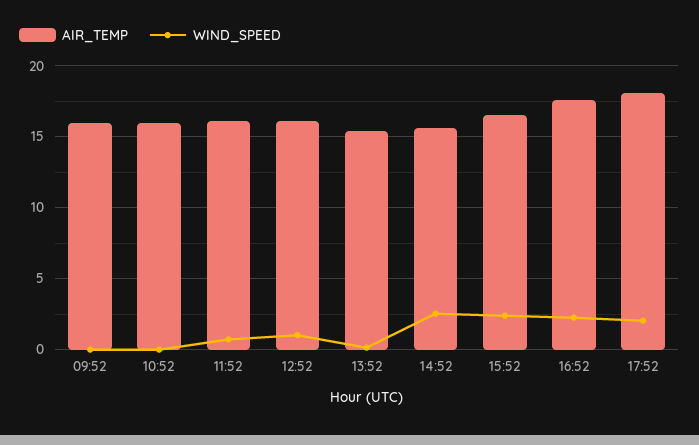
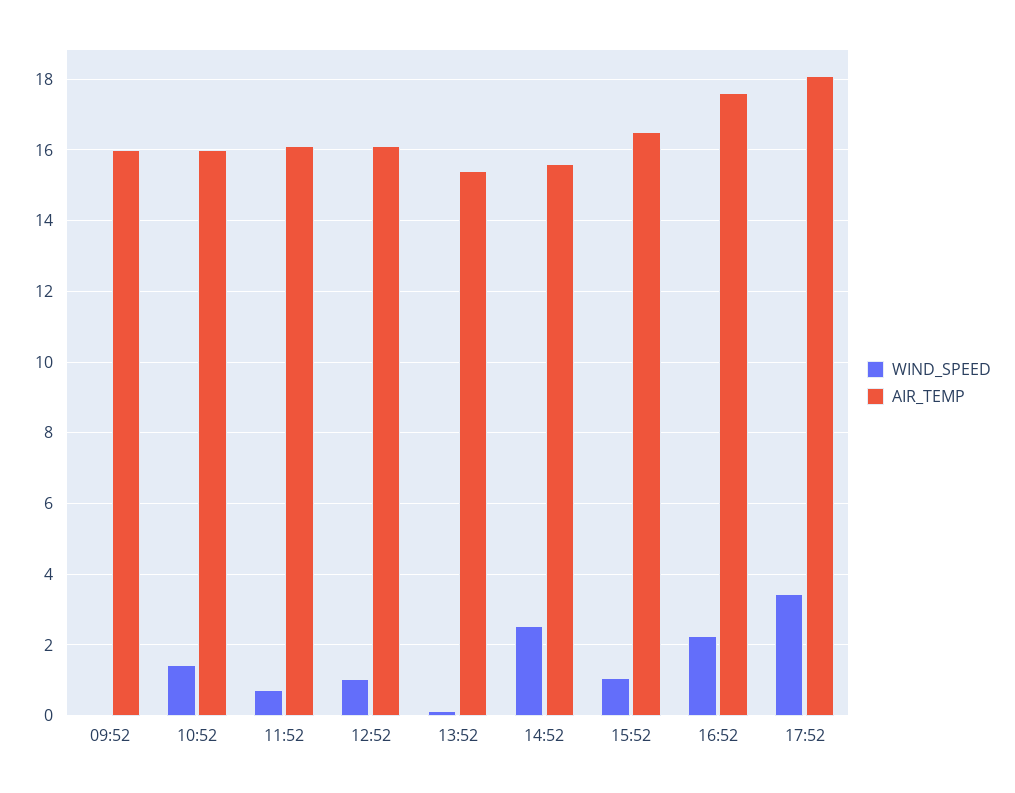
WIND_SPEED, 10:52: 0 -> 1.4
WIND_SPEED, 15:52: 2.5 -> 1
WIND_SPEED, 17:52: 2 -> 3.4

